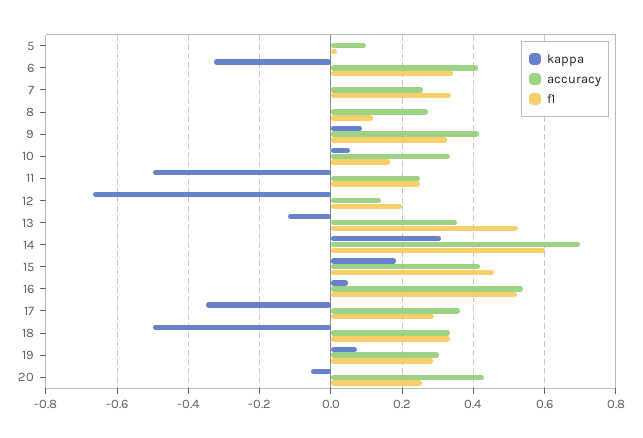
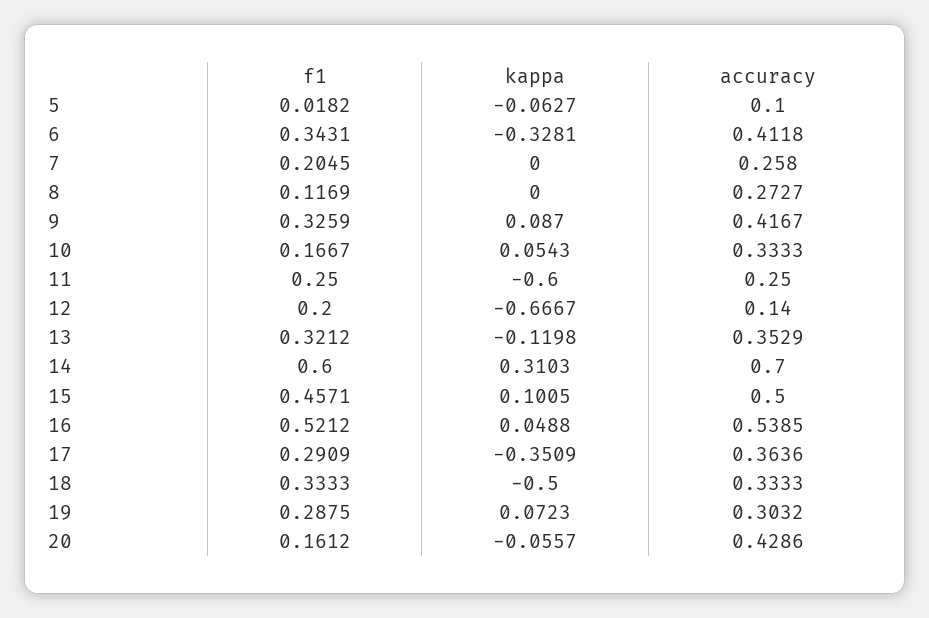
kappa, 5: 0 -> -0.0627
f1, 7: 0.34 -> 0.2045
kappa, 11: -0.5 -> -0.6
f1, 13: 0.52 -> 0.3212
kappa, 15: 0.18 -> 0.1005
accuracy, 15: 0.42 -> 0.5
f1, 20: 0.26 -> 0.1612

